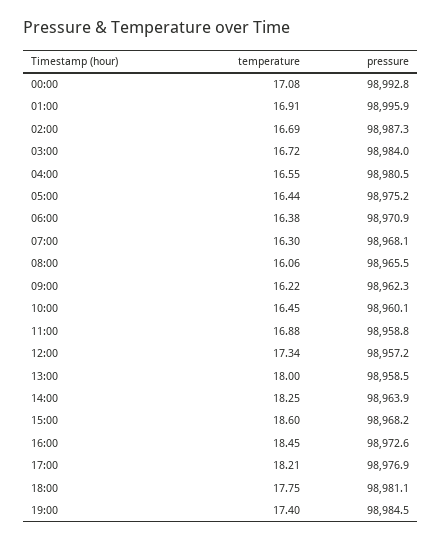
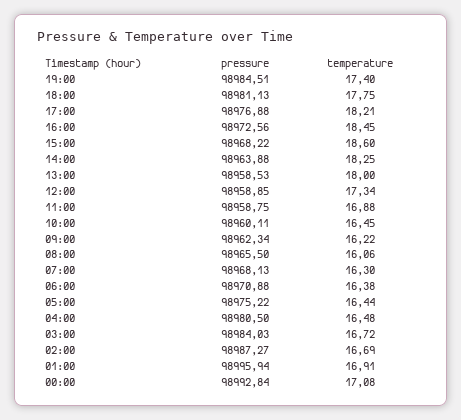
temperature, 04:00: 16.55 -> 16.48
pressure, 12:00: 98957.2 -> 98958.85

